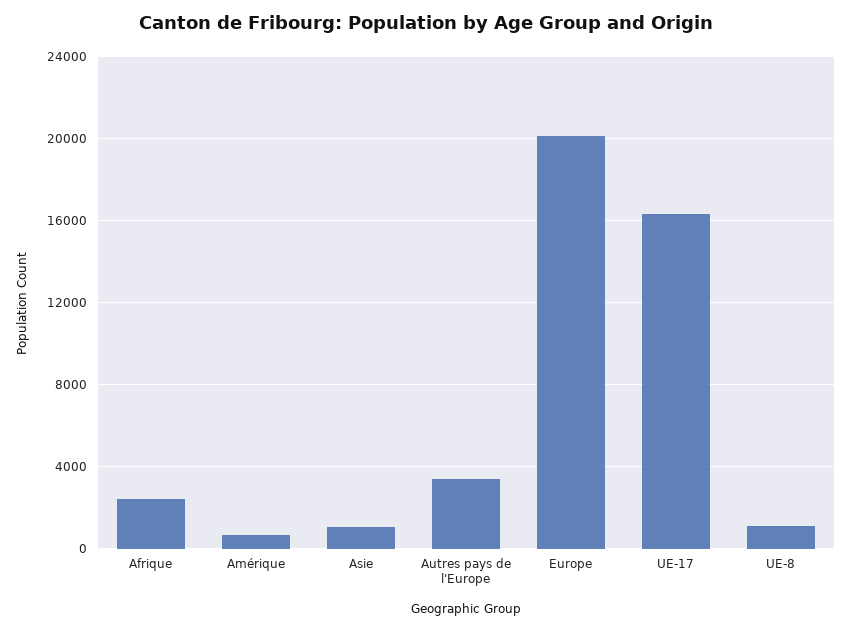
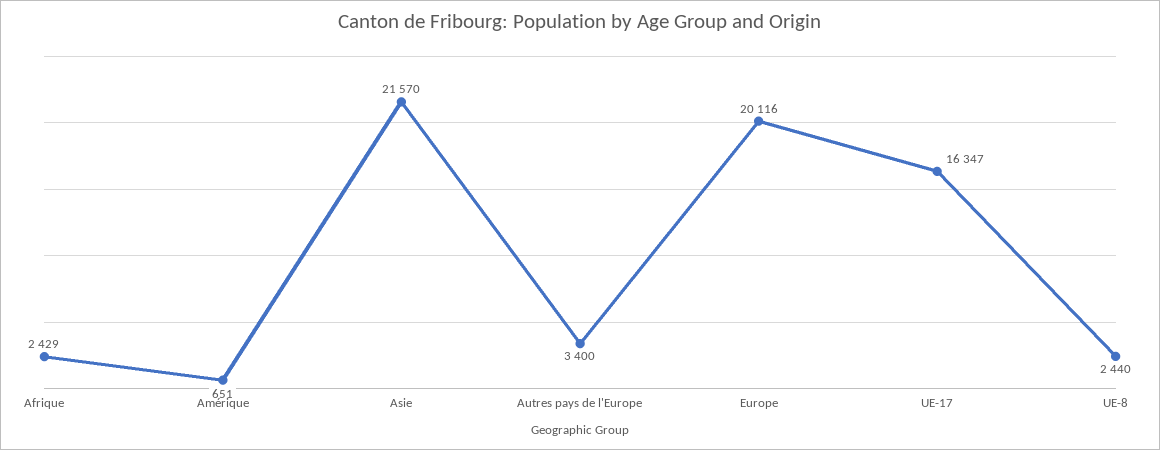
Asie: 1000 -> 21570
UE-8: 1000 -> 2440

